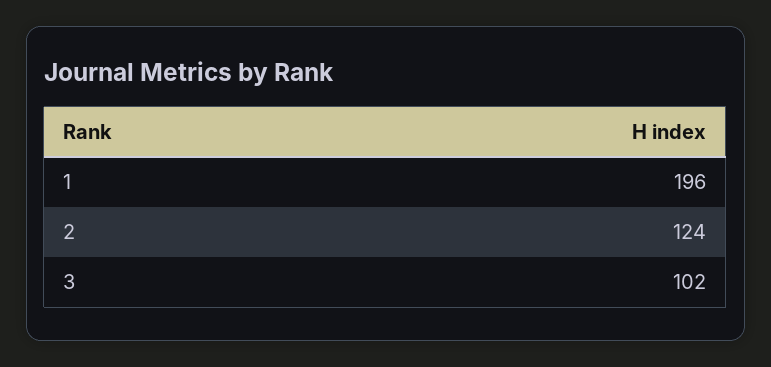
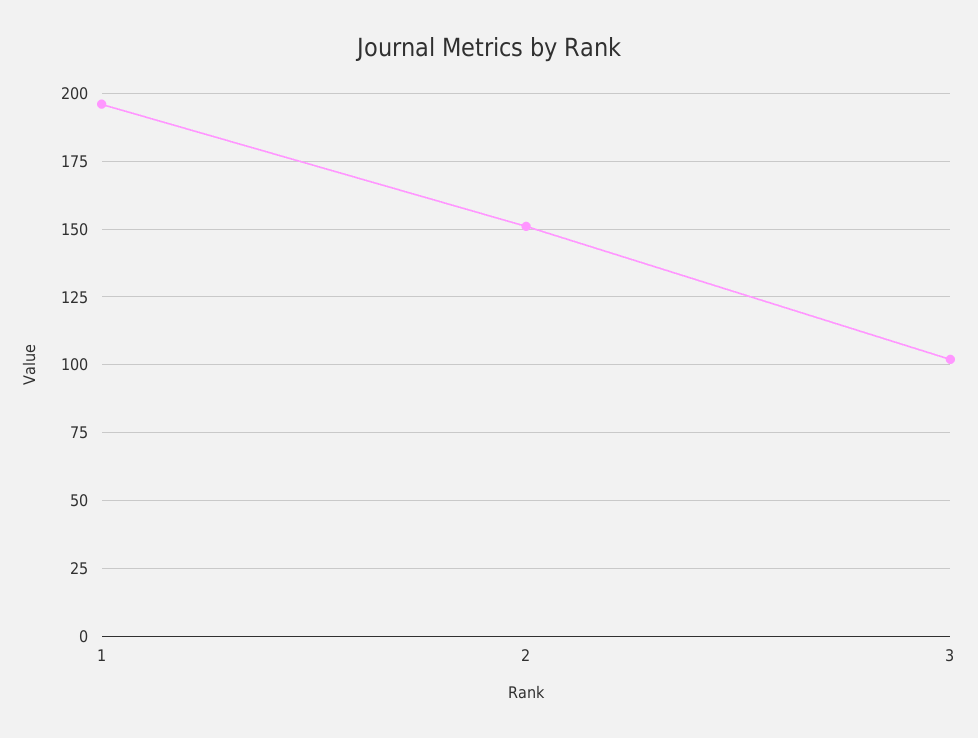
2: 124 -> 150

